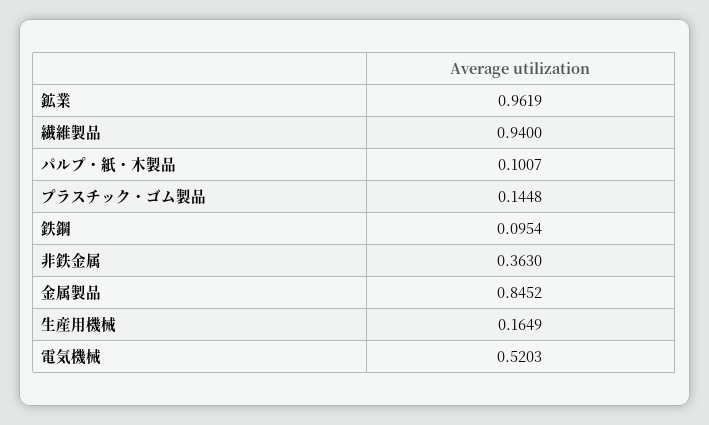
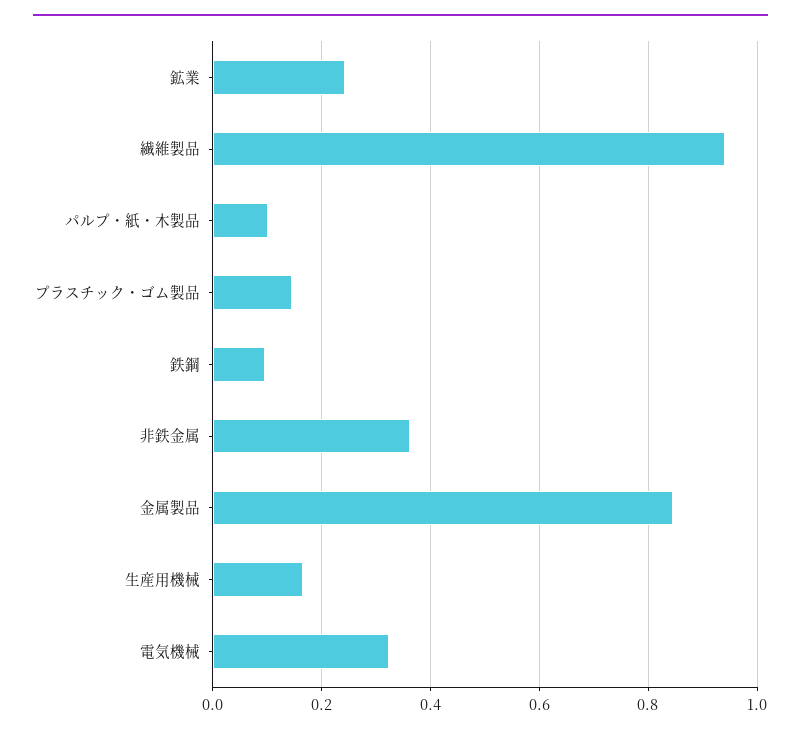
鉱業: 0.9619 -> 0.24
電気機械: 0.5203 -> 0.32

